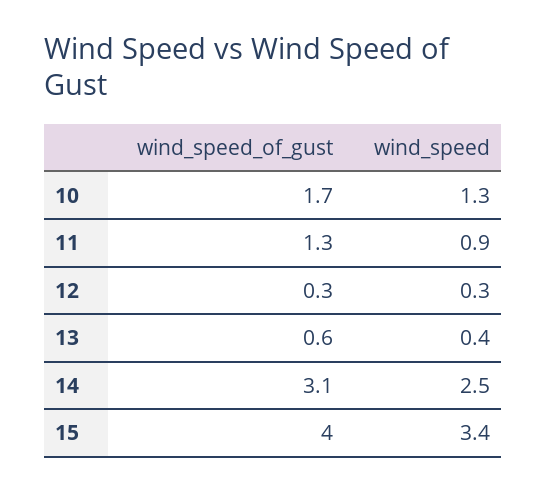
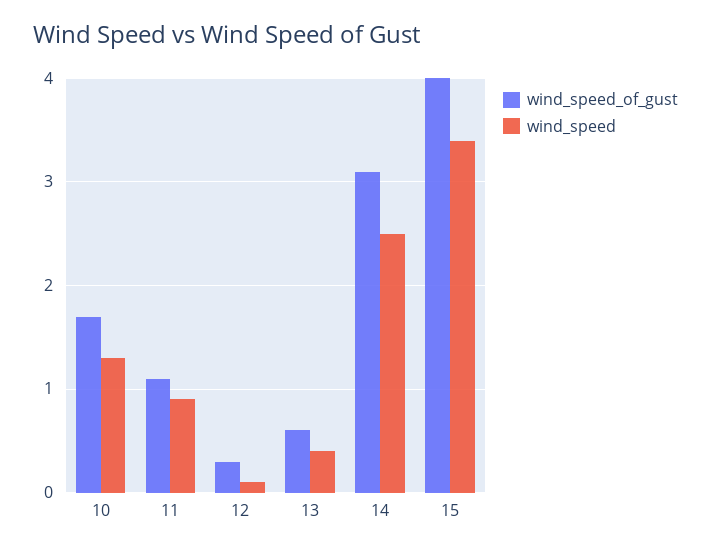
wind_speed_of_gust, 11: 1.3 -> 1.1
wind_speed, 12: 0.3 -> 0.1

